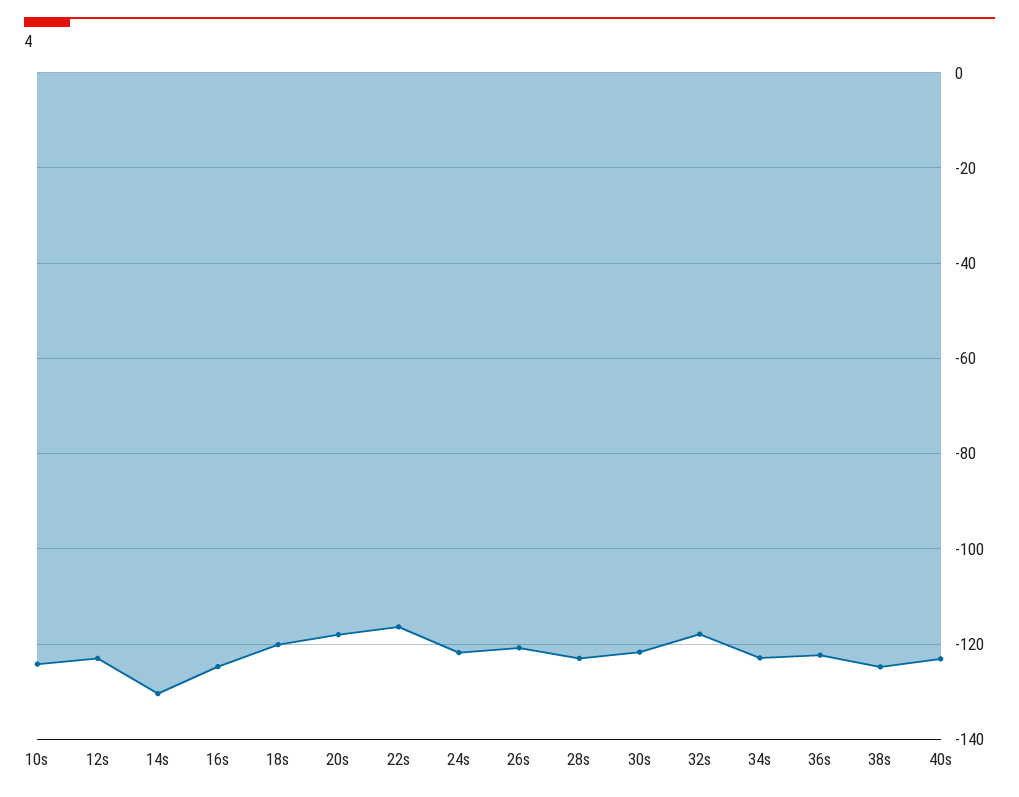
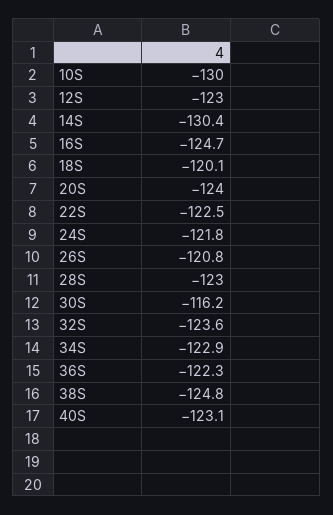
10s: -124 -> -130
20s: -118 -> -124
22s: -116 -> -122.5
30s: -122 -> -116.2
32s: -118 -> -123.6

